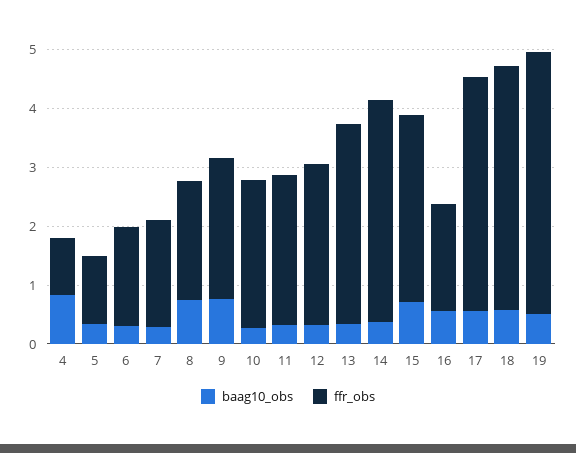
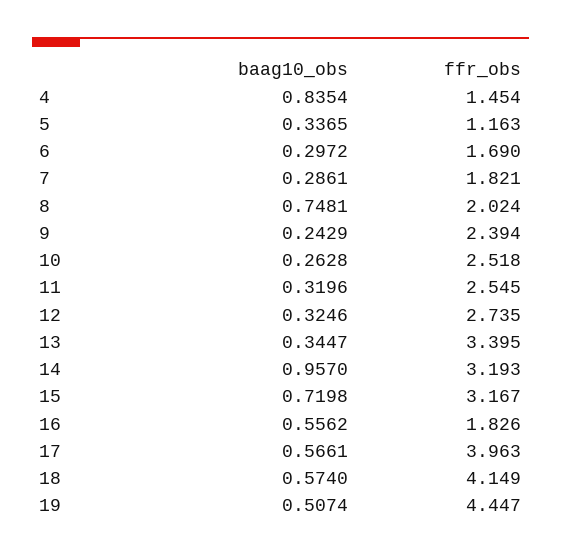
ffr_obs, 4: 1 -> 1.454
baag10_obs, 9: 0.8 -> 0.2429
baag10_obs, 14: 0.4 -> 0.957
ffr_obs, 14: 3.8 -> 3.193

